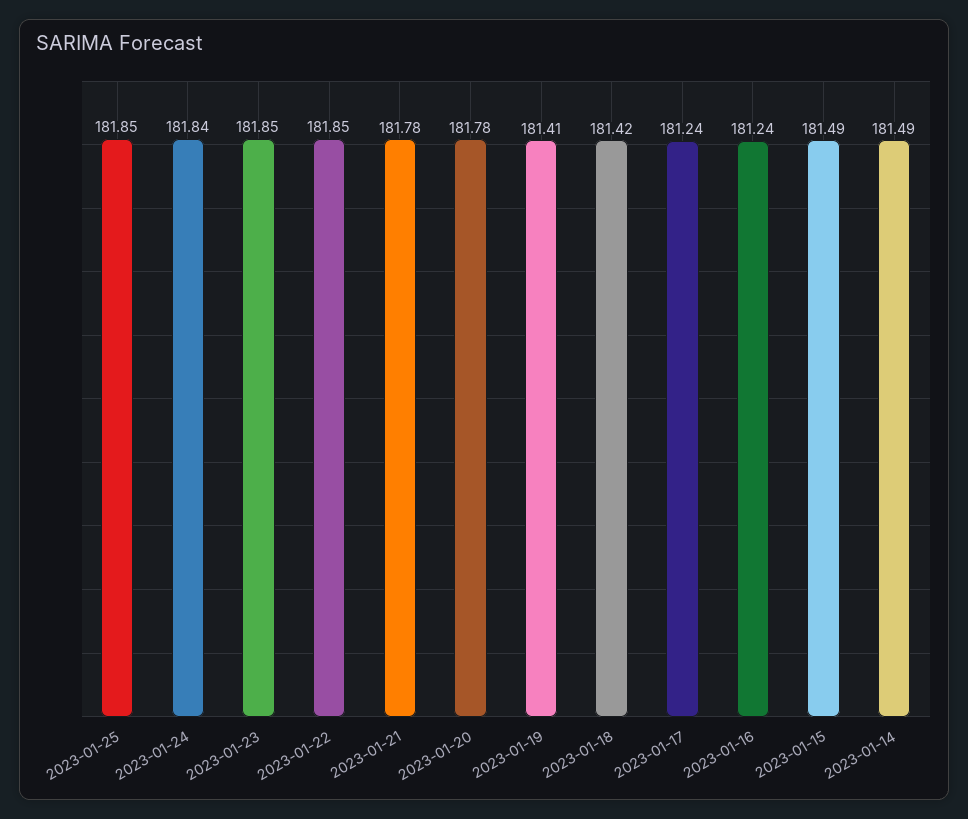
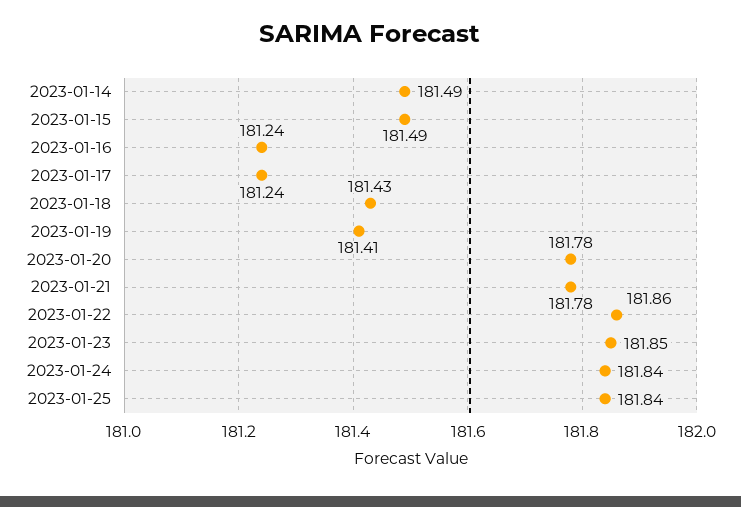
2023-01-25: 181.85 -> 181.84
2023-01-22: 181.85 -> 181.86
2023-01-18: 181.42 -> 181.43

